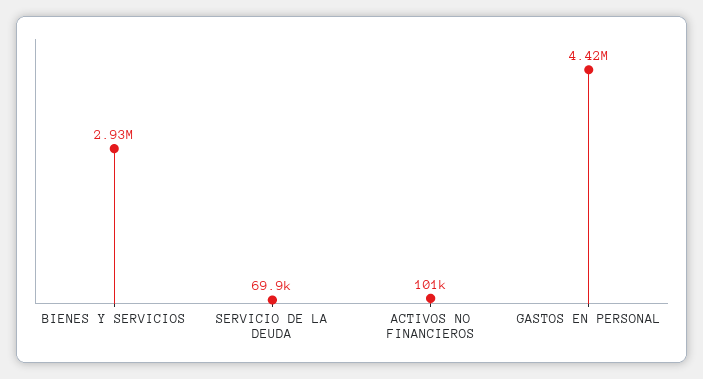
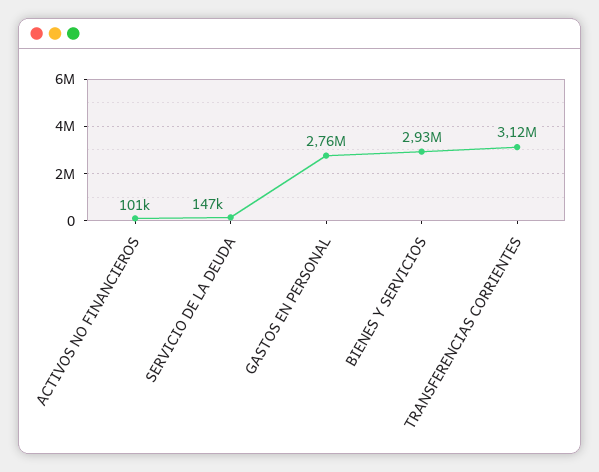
SERVICIO DE LA DEUDA: 69900 -> 147000
GASTOS EN PERSONAL: 4420000 -> 2760000
TRANSFERENCIAS CORRIENTES: none -> 3120000

